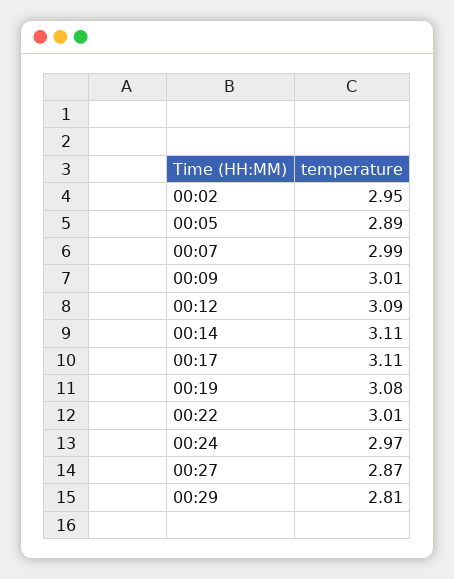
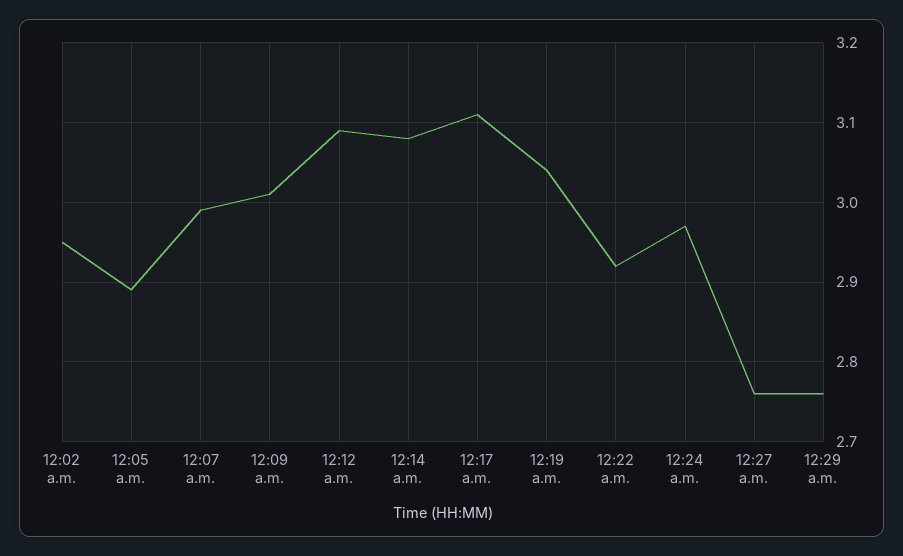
00:14: 3.11 -> 3.08
00:19: 3.08 -> 3.04
00:22: 3.01 -> 2.92
00:27: 2.87 -> 2.76
00:29: 2.81 -> 2.76

